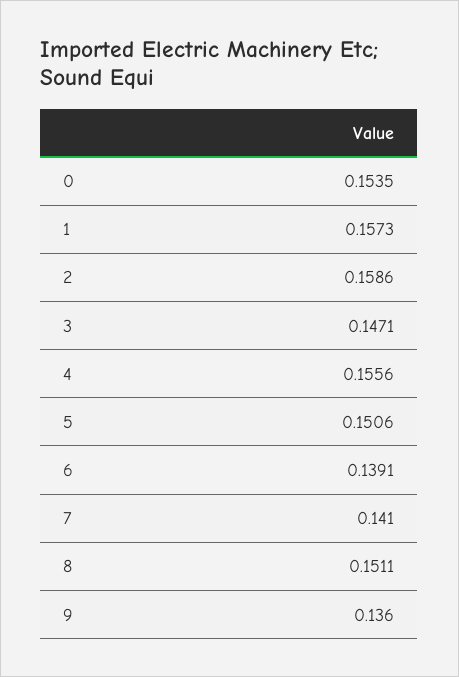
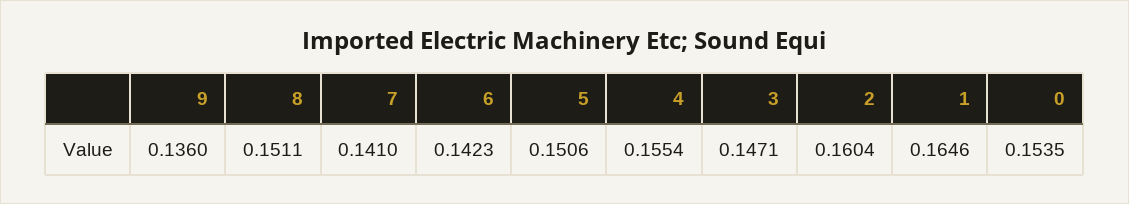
1: 0.1573 -> 0.1646
2: 0.1586 -> 0.1604
4: 0.1556 -> 0.1554
6: 0.1391 -> 0.1423

